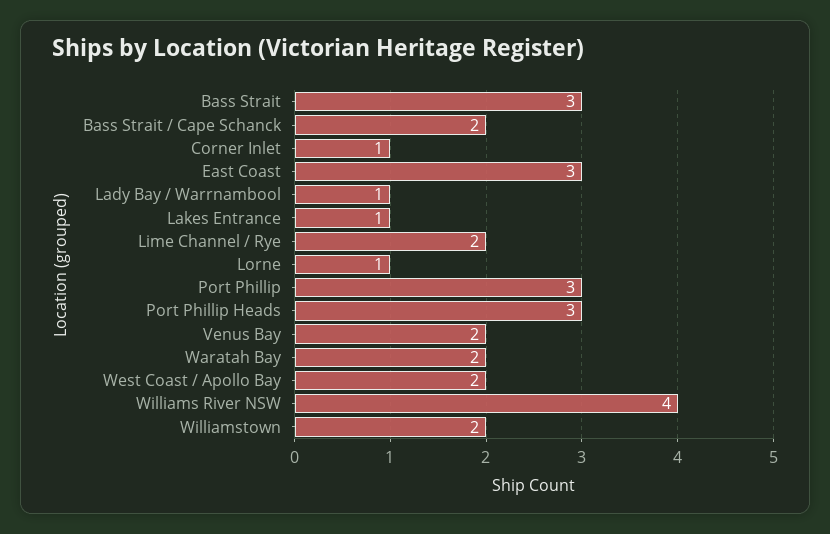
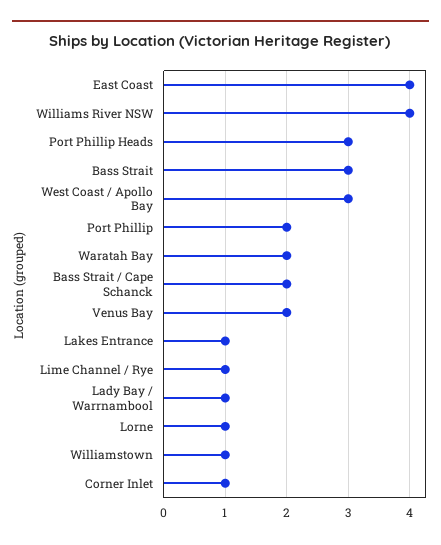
East Coast: 3 -> 4
Lime Channel / Rye: 2 -> 1
Port Phillip: 3 -> 2
West Coast / Apollo Bay: 2 -> 3
Williamstown: 2 -> 1

